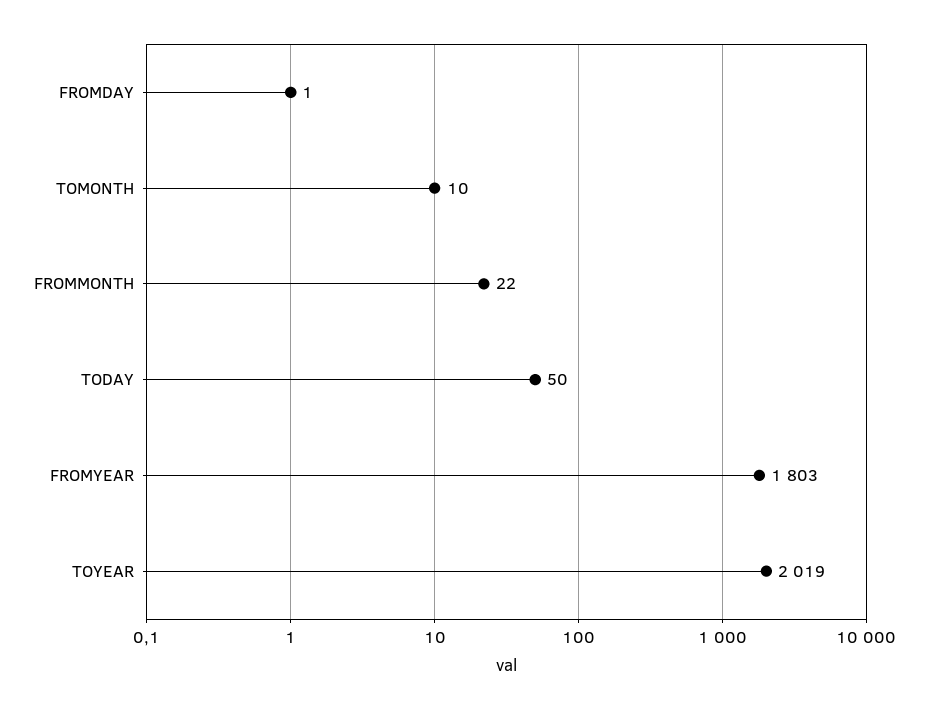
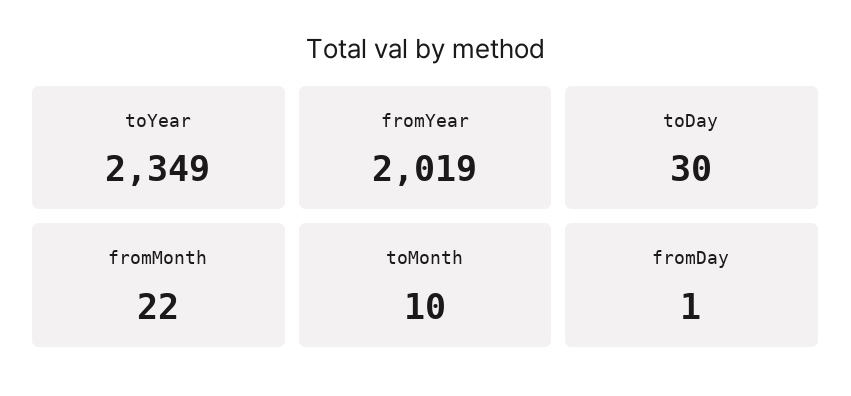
TODAY: 50 -> 30
FROMYEAR: 1803 -> 2019
TOYEAR: 2019 -> 2349

